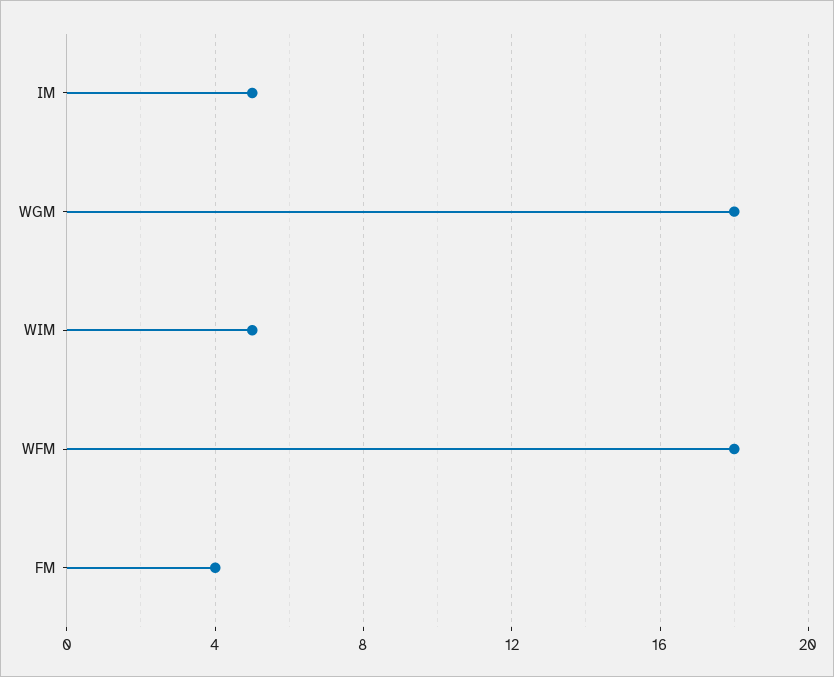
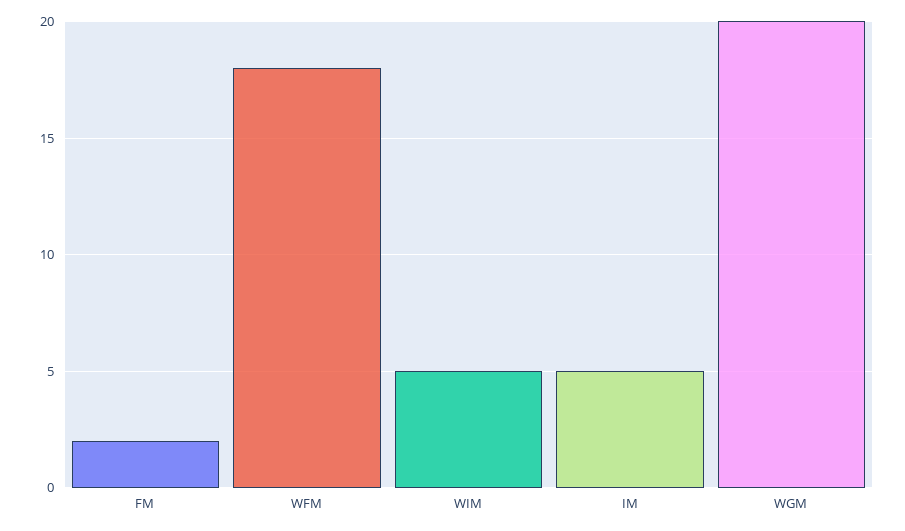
WGM: 18 -> 20
FM: 4 -> 2

